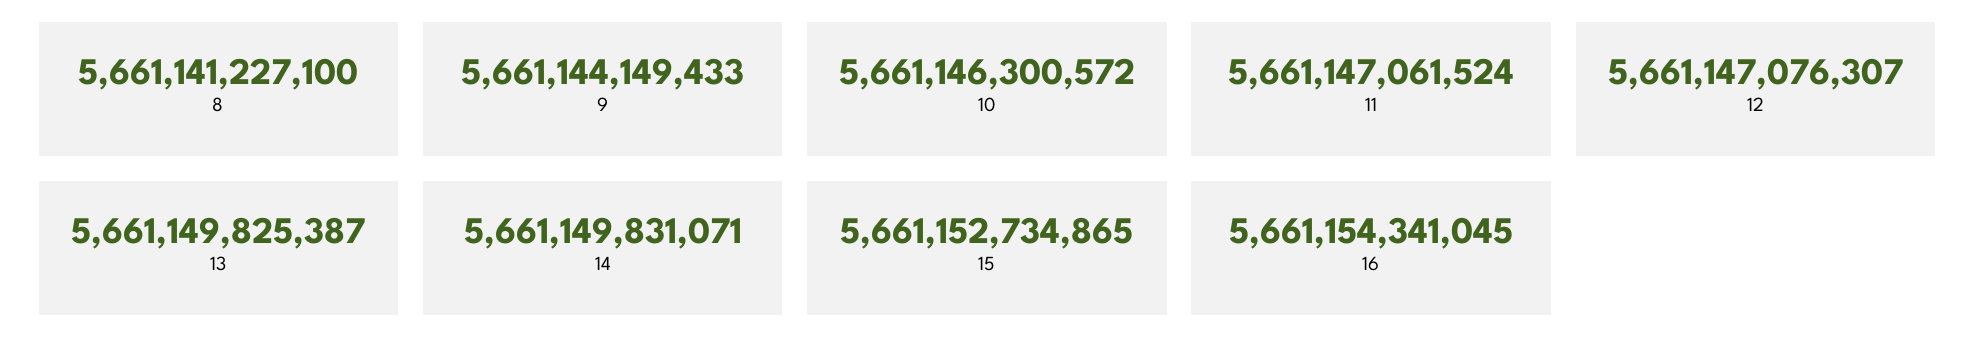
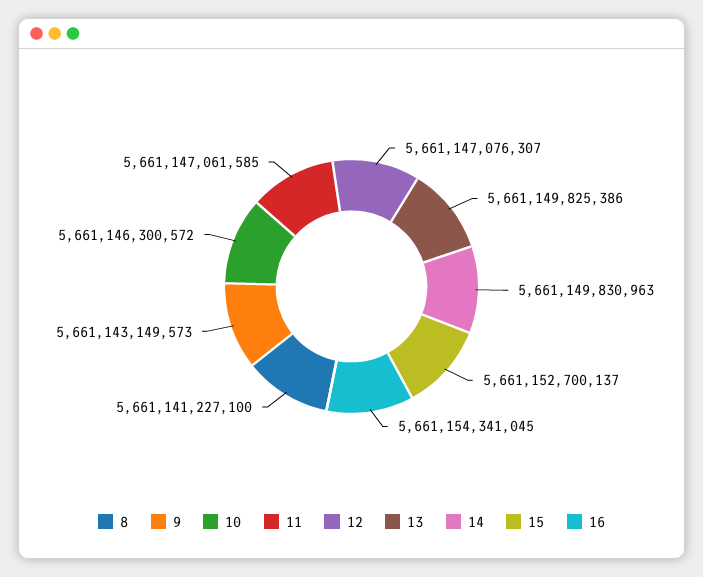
9: 5661144149433 -> 5661143149573
11: 5661147061524 -> 5661147061585
13: 5661149825387 -> 5661149825386
14: 5661149831071 -> 5661149830963
15: 5661152734865 -> 5661152700137

